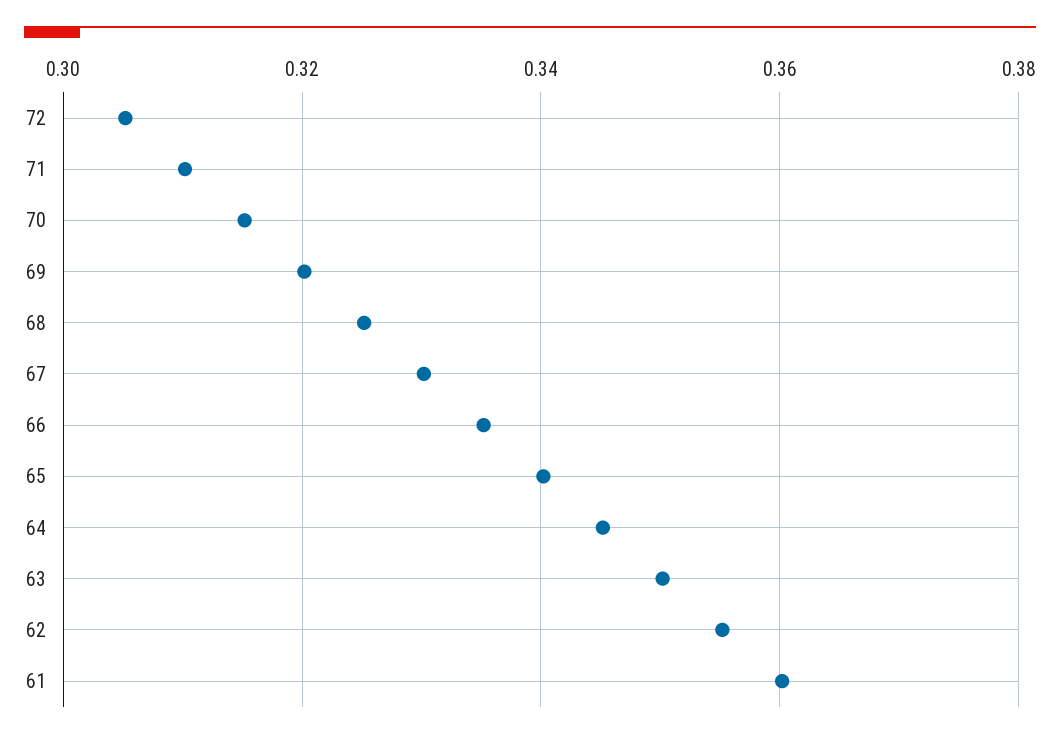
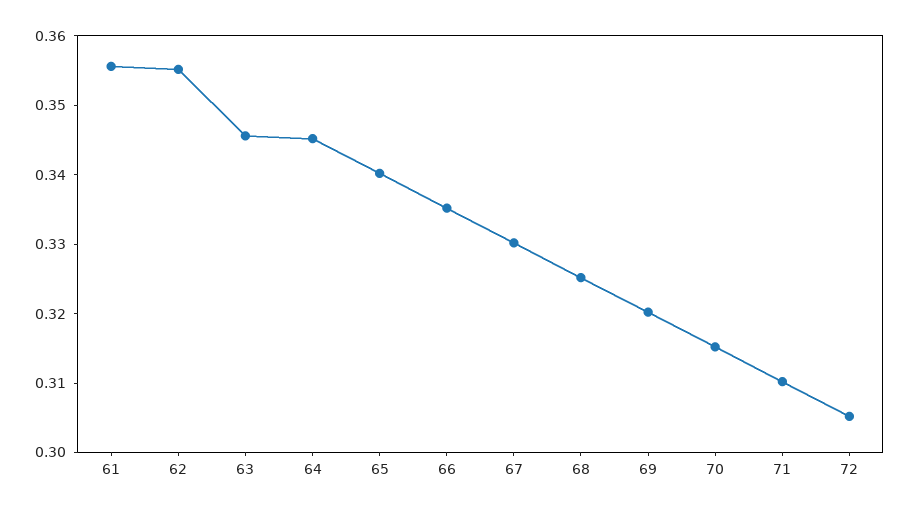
63: 0.35 -> 0.346
61: 0.36 -> 0.356

